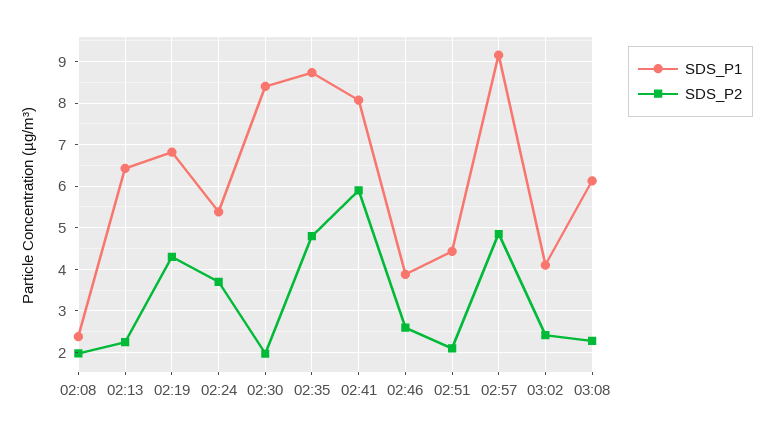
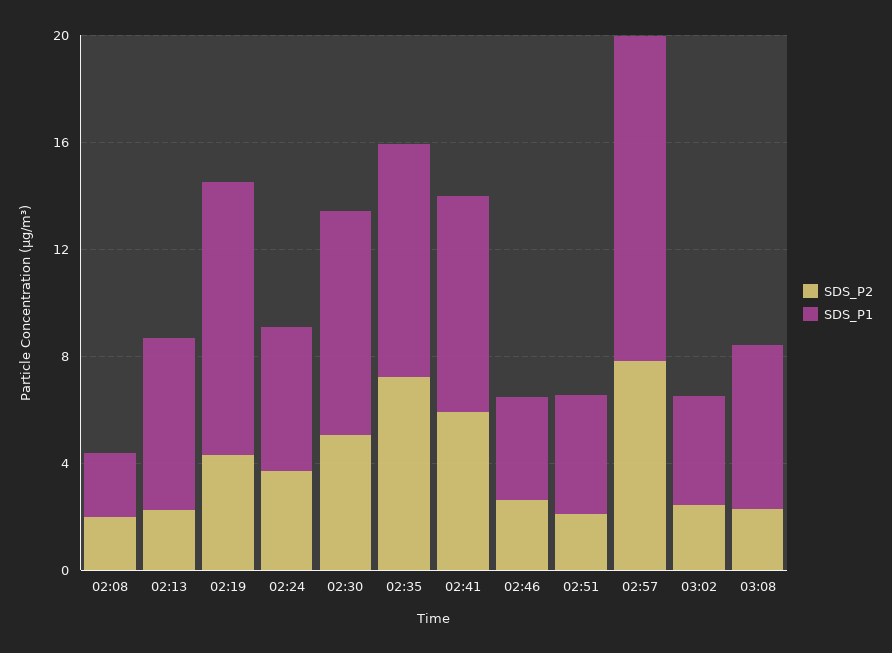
SDS_P1, 02:19: 6.8 -> 10
SDS_P2, 02:30: 2 -> 5
SDS_P2, 02:35: 4.8 -> 7
SDS_P1, 02:57: 9.2 -> 12
SDS_P2, 02:57: 4.8 -> 8

